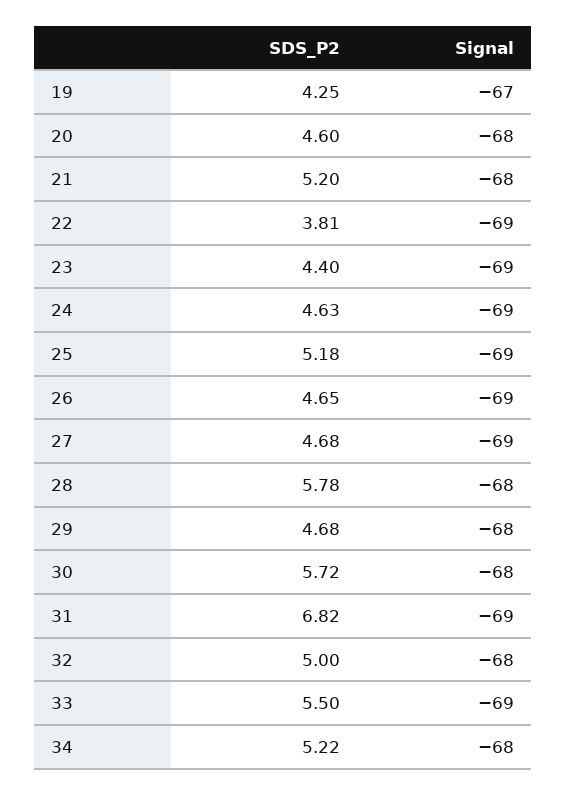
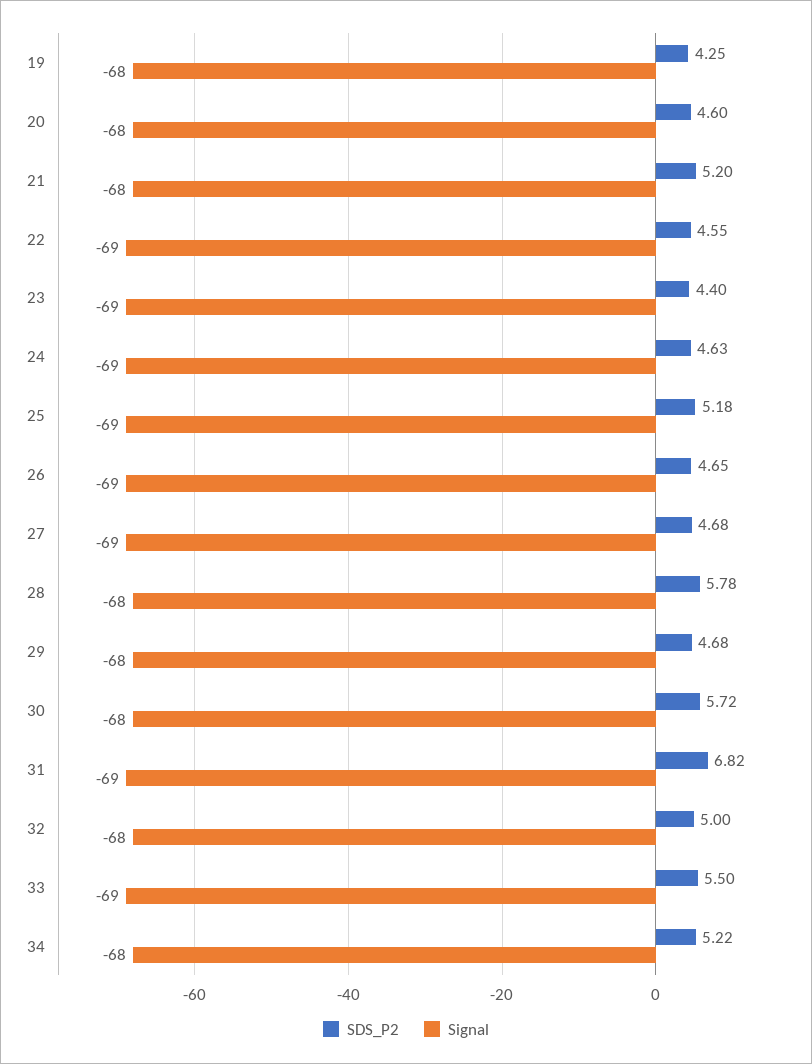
Signal, 19: -67 -> -68
SDS_P2, 22: 3.81 -> 4.55

